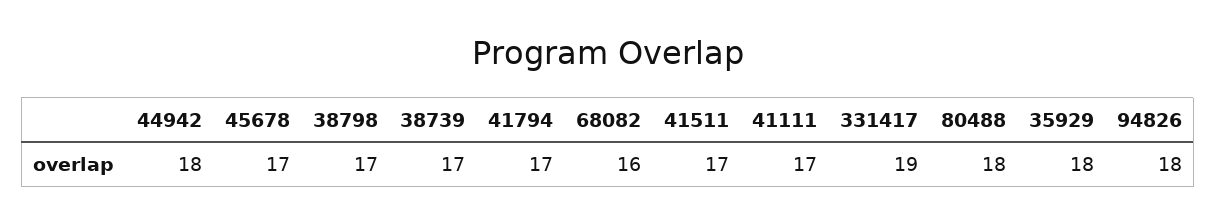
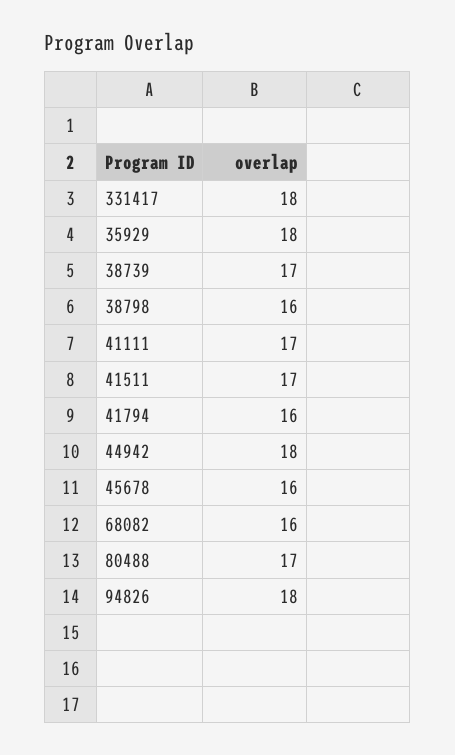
45678: 17 -> 16
38798: 17 -> 16
41794: 17 -> 16
331417: 19 -> 18
80488: 18 -> 17

